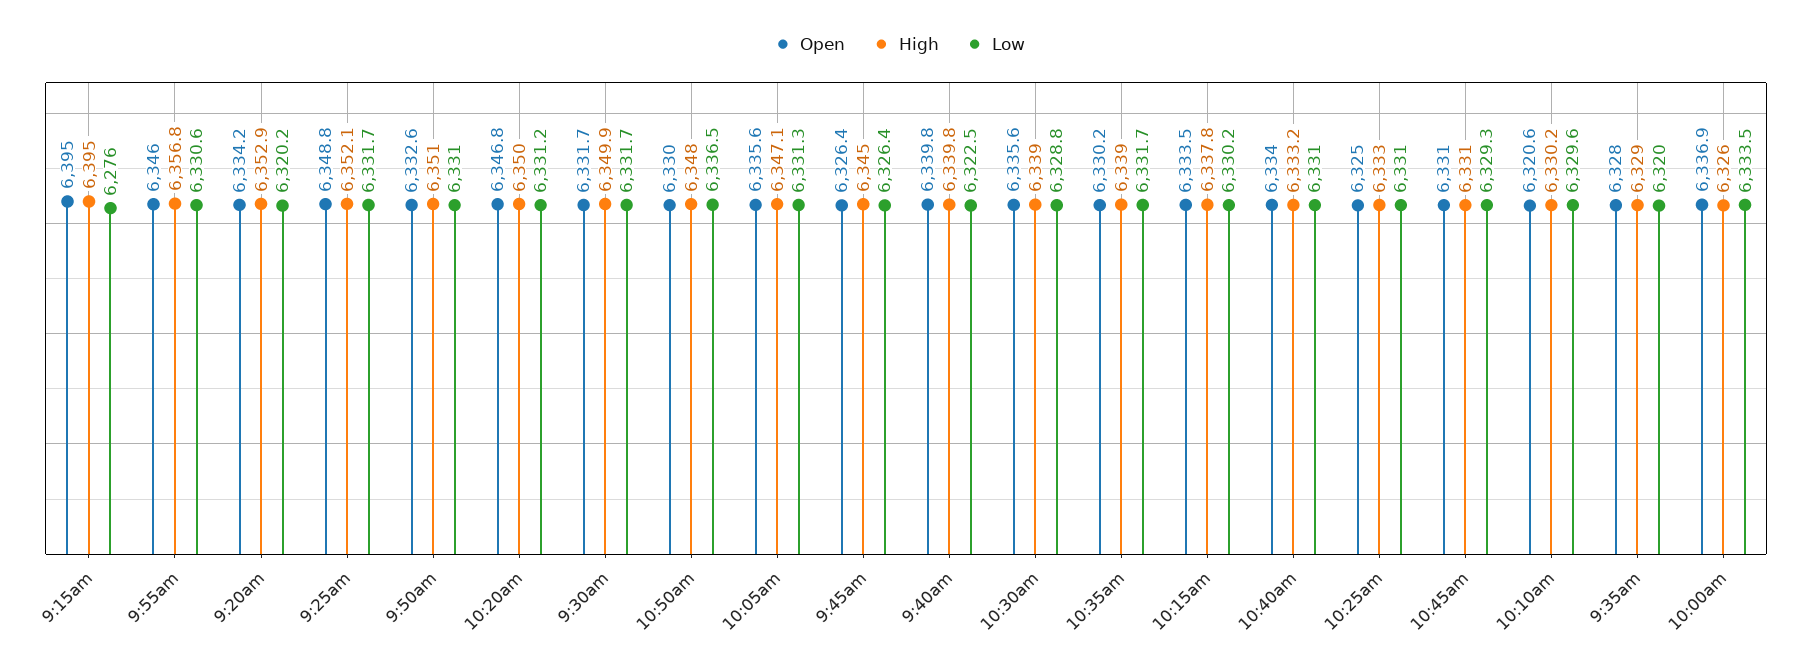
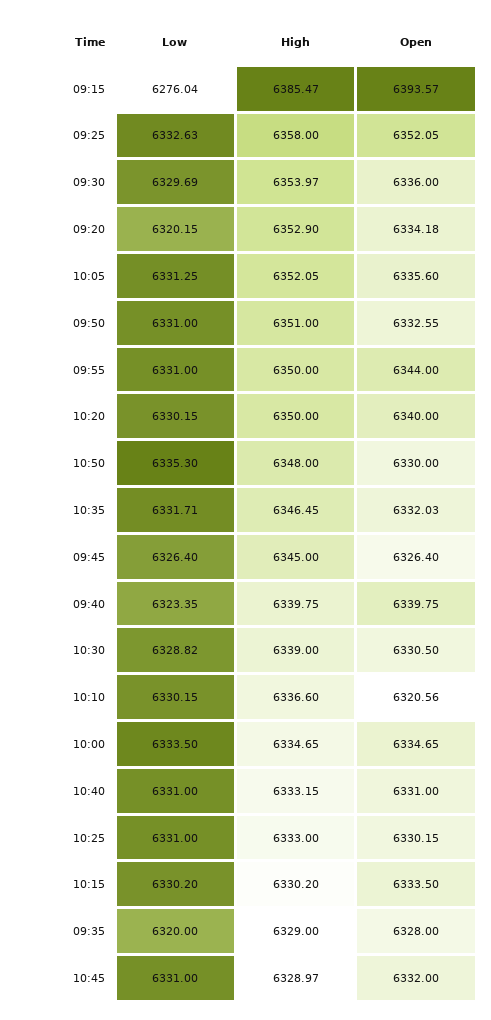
Open, 9:15am: 6395 -> 6393.57
High, 9:15am: 6395 -> 6385.47
Open, 9:55am: 6346 -> 6344
High, 9:55am: 6356.8 -> 6350
Low, 9:55am: 6330.6 -> 6331
Open, 9:25am: 6348.8 -> 6352.05
High, 9:25am: 6352.1 -> 6358
Low, 9:25am: 6331.7 -> 6332.63
Open, 10:20am: 6346.8 -> 6340
Low, 10:20am: 6331.2 -> 6330.15
Open, 9:30am: 6331.7 -> 6336
High, 9:30am: 6349.9 -> 6353.97
Low, 9:30am: 6331.7 -> 6329.69
Low, 10:50am: 6336.5 -> 6335.3
High, 10:05am: 6347.1 -> 6352.05
Low, 9:40am: 6322.5 -> 6323.35
Open, 10:30am: 6335.6 -> 6330.5
Open, 10:35am: 6330.2 -> 6332.03
High, 10:35am: 6339 -> 6346.45
High, 10:15am: 6337.8 -> 6330.2
Open, 10:40am: 6334 -> 6331
Open, 10:25am: 6325 -> 6330.15
Open, 10:45am: 6331 -> 6332
High, 10:45am: 6331 -> 6328.97
Low, 10:45am: 6329.3 -> 6331
High, 10:10am: 6330.2 -> 6336.6
Low, 10:10am: 6329.6 -> 6330.15
Open, 10:00am: 6336.9 -> 6334.65
High, 10:00am: 6326 -> 6334.65

